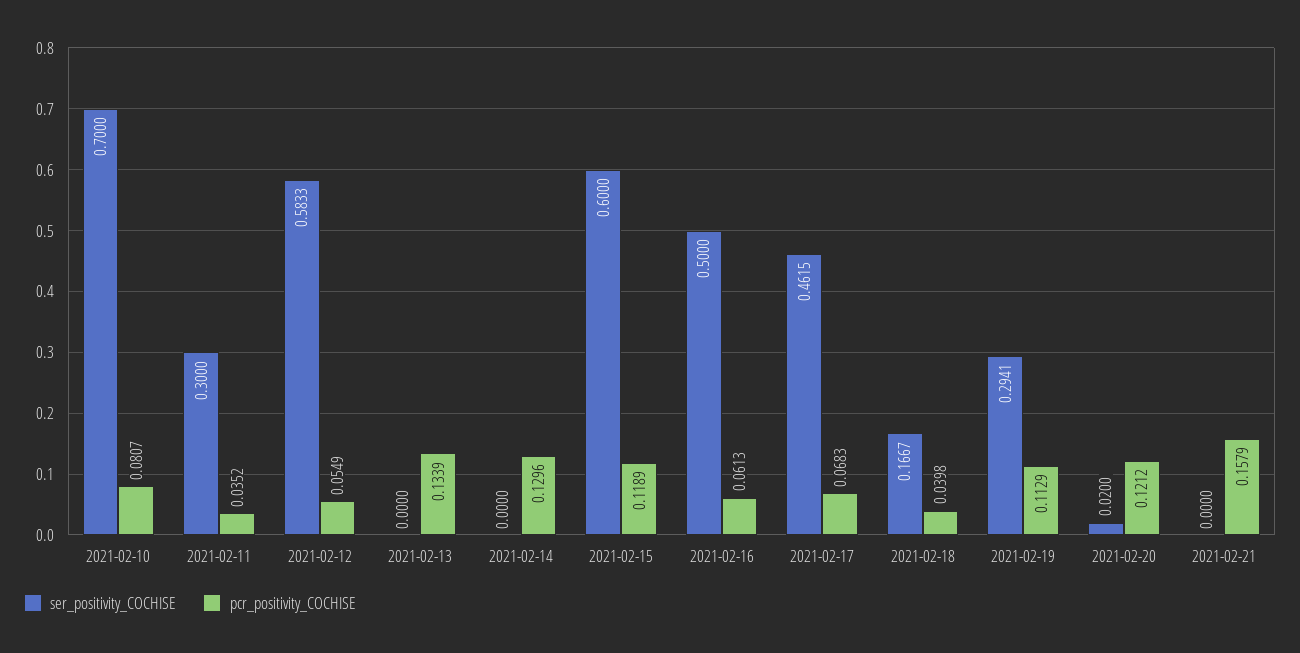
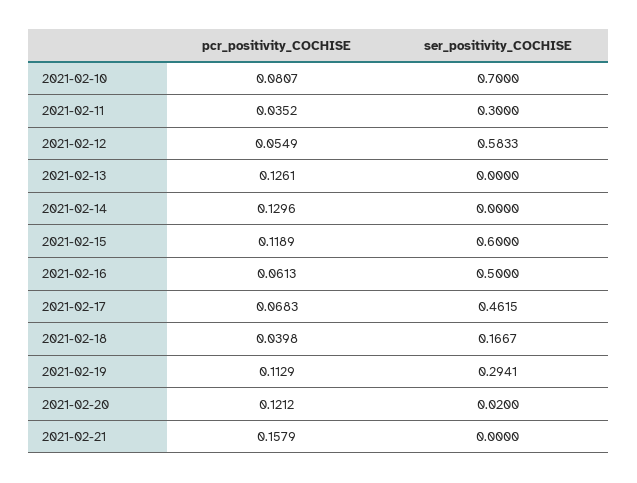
pcr_positivity_COCHISE, 2021-02-13: 0.1339 -> 0.1261

